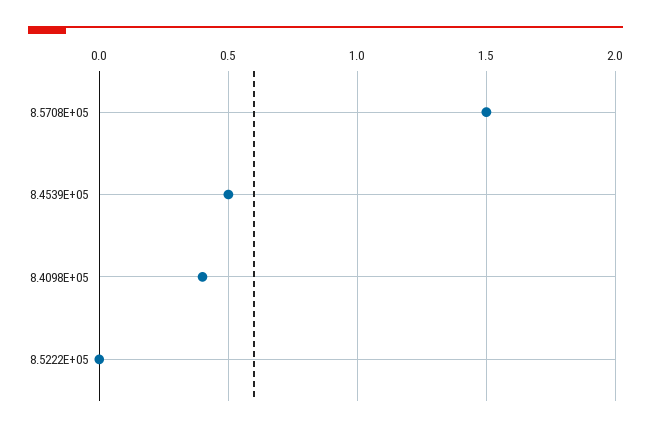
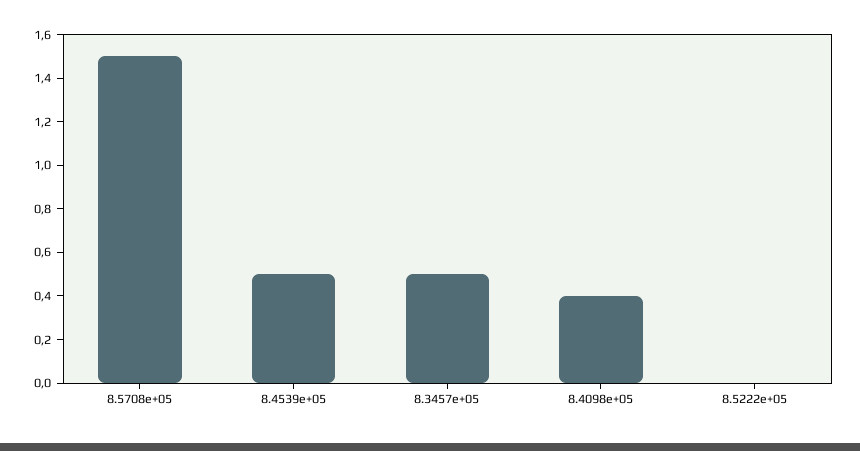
8.3457e+05: none -> 0.5

